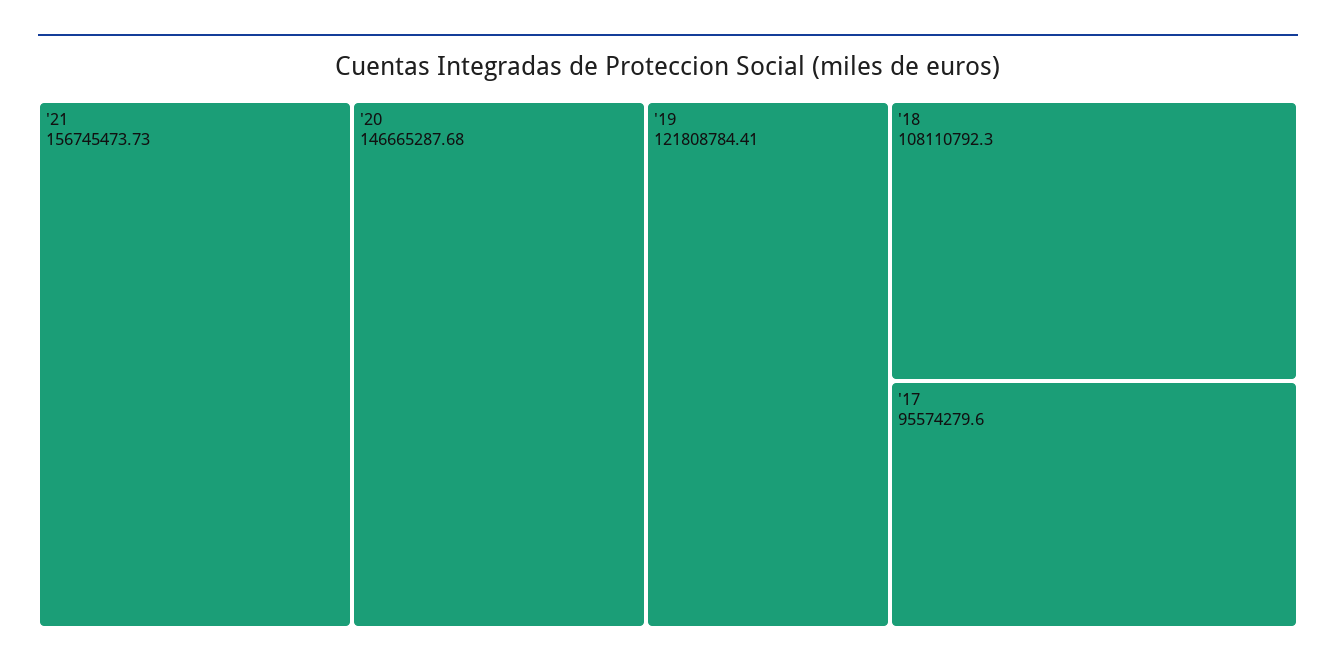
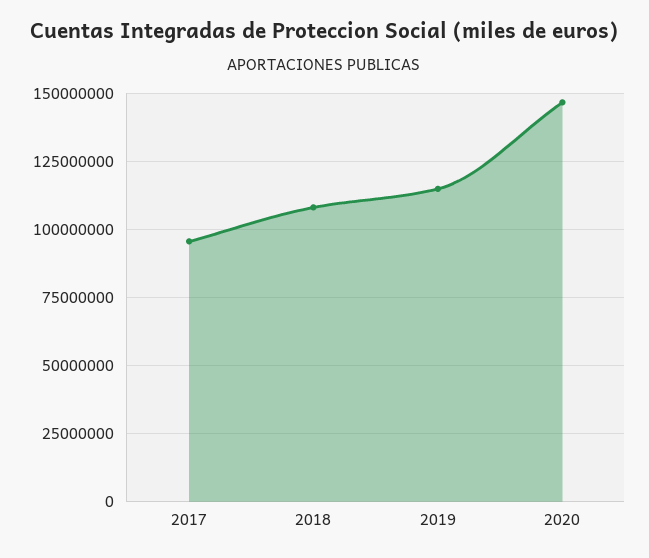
'21: 156745473.73 -> none
'19: 121808784.41 -> 115000000

